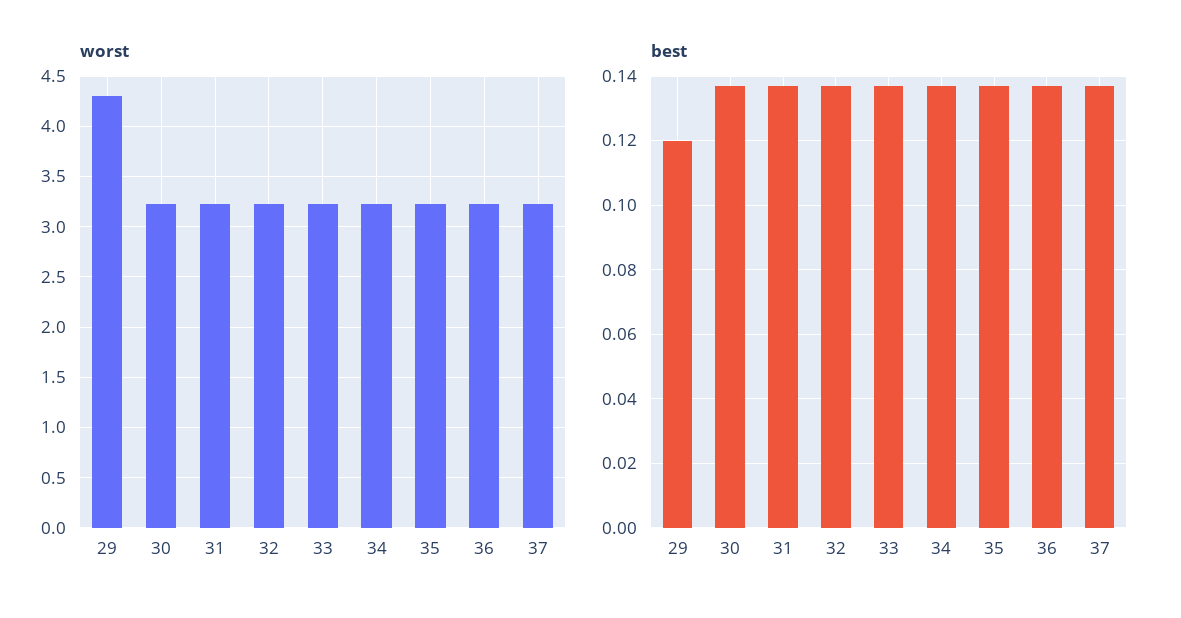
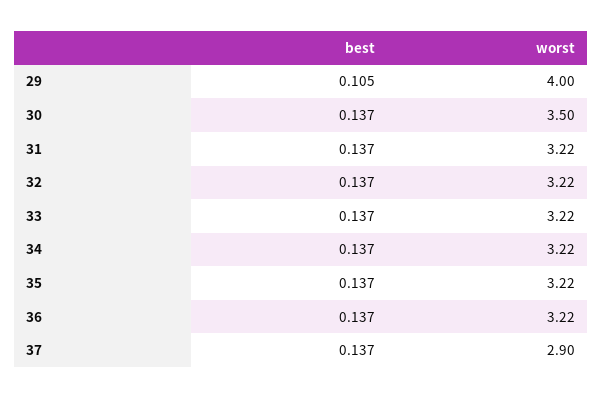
worst, 29: 4.3 -> 4
worst, 30: 3.2 -> 3.5
worst, 37: 3.2 -> 2.9
best, 29: 0.12 -> 0.105

